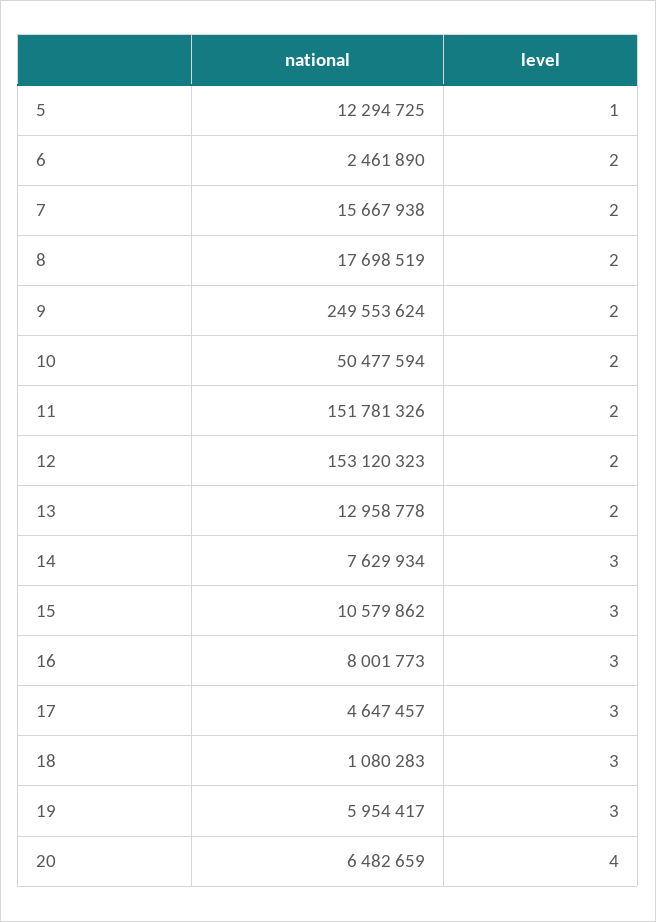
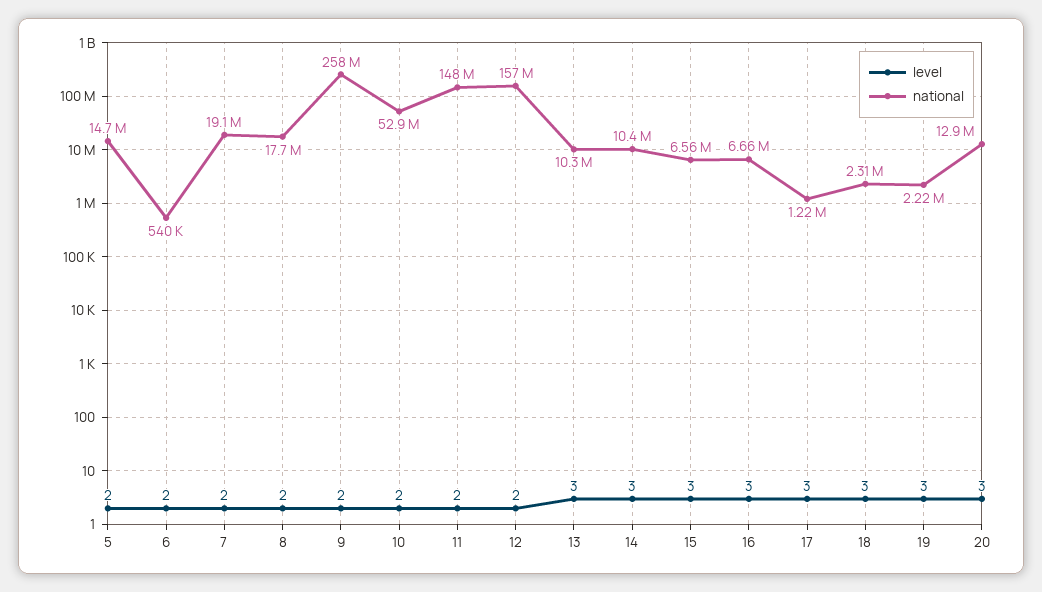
national, 5: 12294725 -> 14700000
level, 5: 1 -> 2
national, 6: 2461890 -> 540000
national, 7: 15667938 -> 19100000
national, 9: 249553624 -> 258000000
national, 10: 50477594 -> 52900000
national, 11: 151781326 -> 148000000
national, 12: 153120323 -> 157000000
national, 13: 12958778 -> 10300000
level, 13: 2 -> 3
national, 14: 7629934 -> 10400000
national, 15: 10579862 -> 6560000
national, 16: 8001773 -> 6660000
national, 17: 4647457 -> 1220000
national, 18: 1080283 -> 2310000
national, 19: 5954417 -> 2220000
national, 20: 6482659 -> 12900000
level, 20: 4 -> 3

